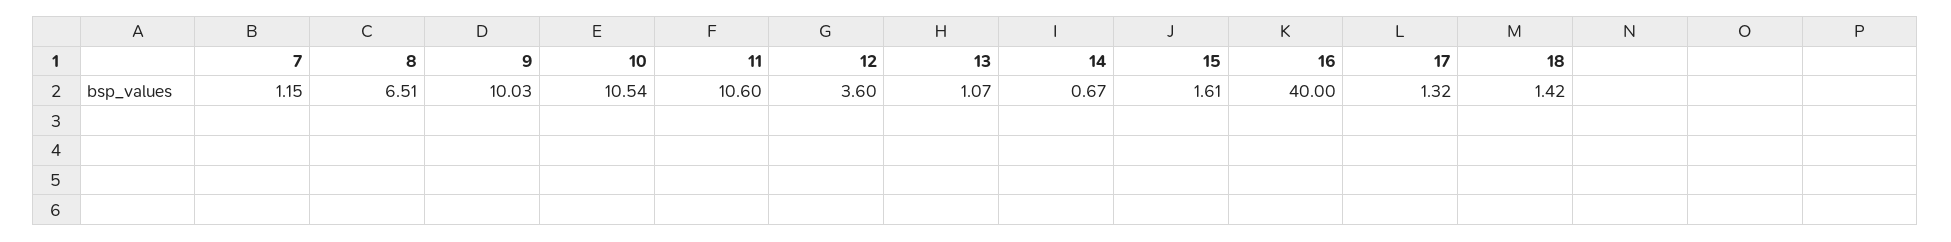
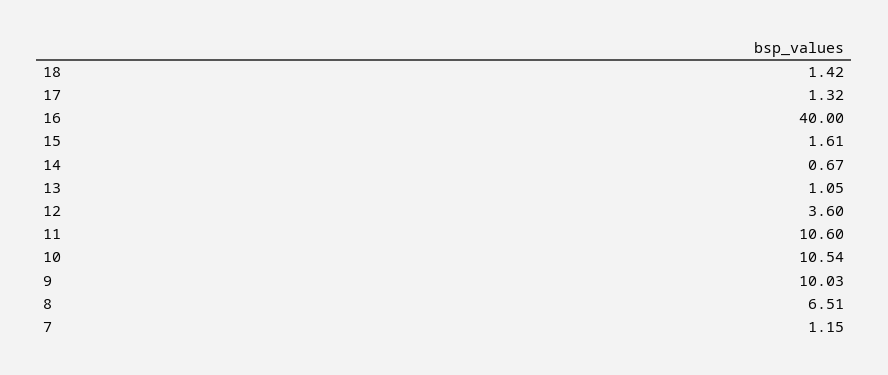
13: 1.07 -> 1.05

